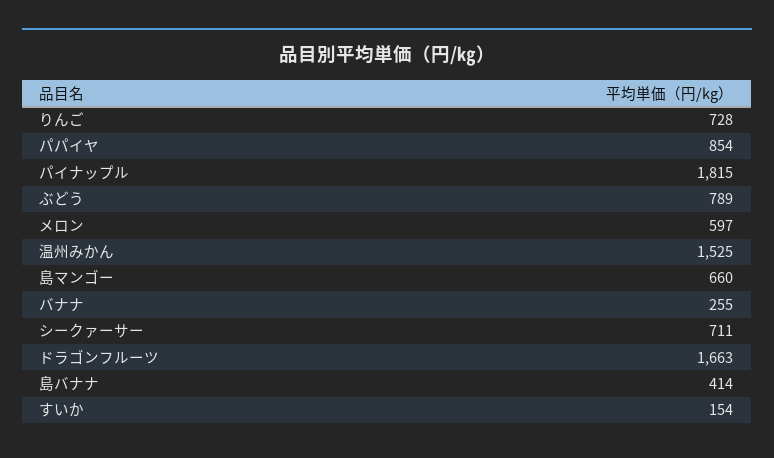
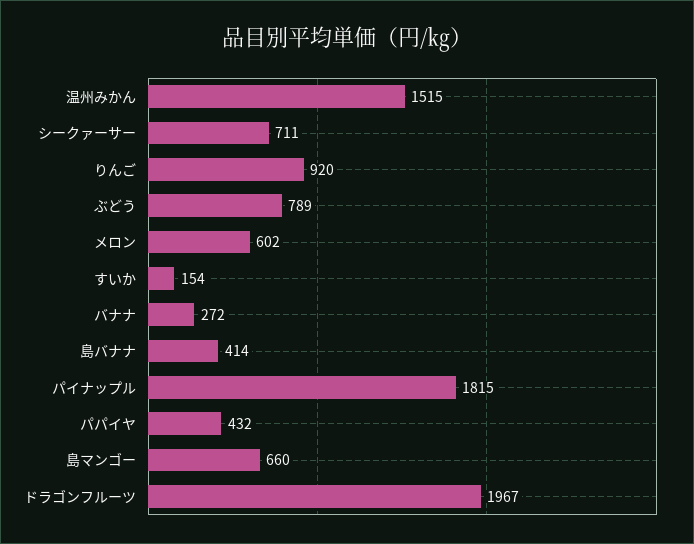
りんご: 728 -> 920
パパイヤ: 854 -> 432
メロン: 597 -> 602
温州みかん: 1525 -> 1515
バナナ: 255 -> 272
ドラゴンフルーツ: 1663 -> 1967

